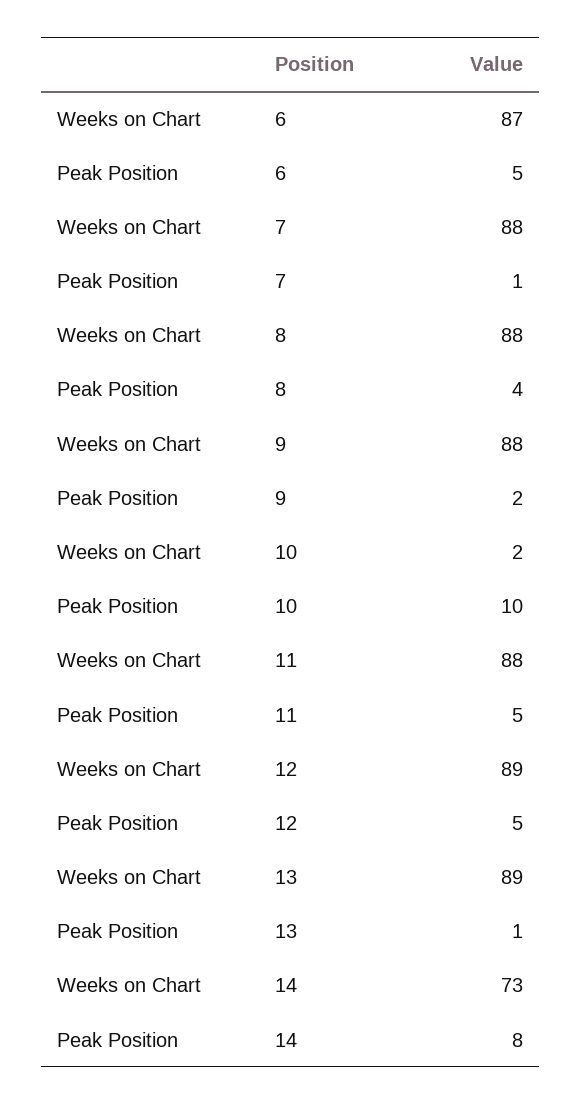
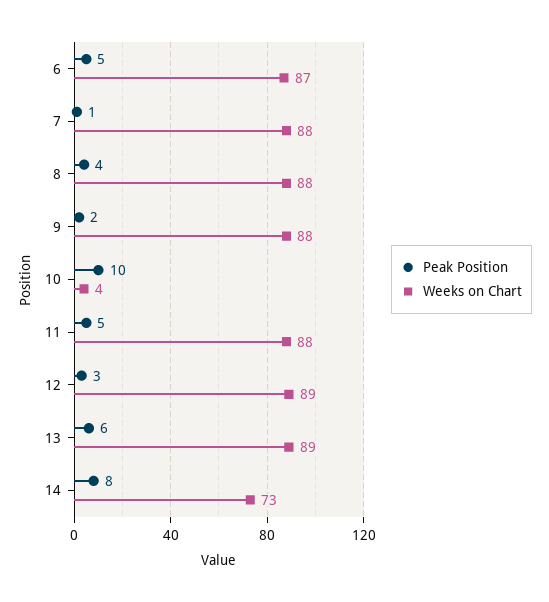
Weeks on Chart, 10: 2 -> 4
Peak Position, 12: 5 -> 3
Peak Position, 13: 1 -> 6

